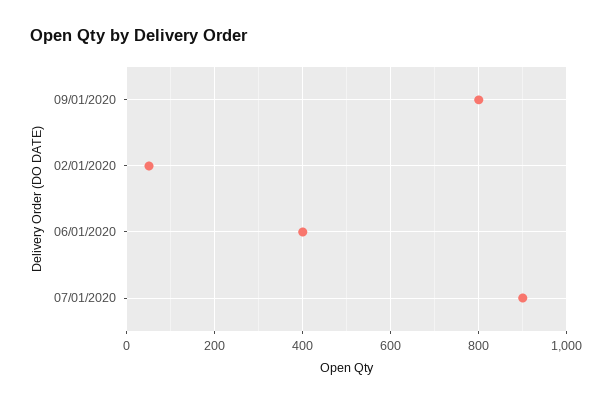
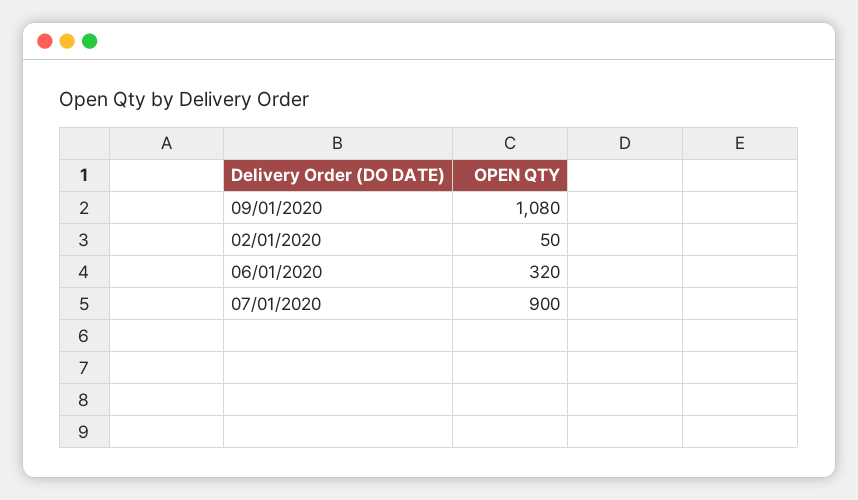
09/01/2020: 800 -> 1080
06/01/2020: 400 -> 320

